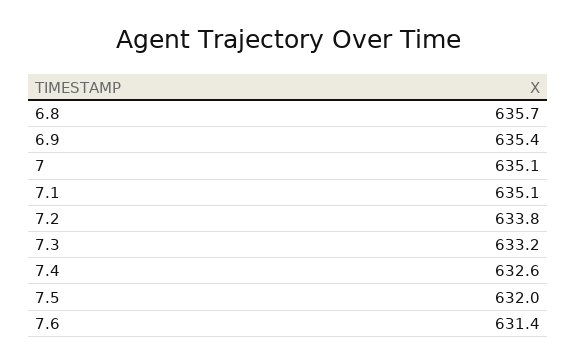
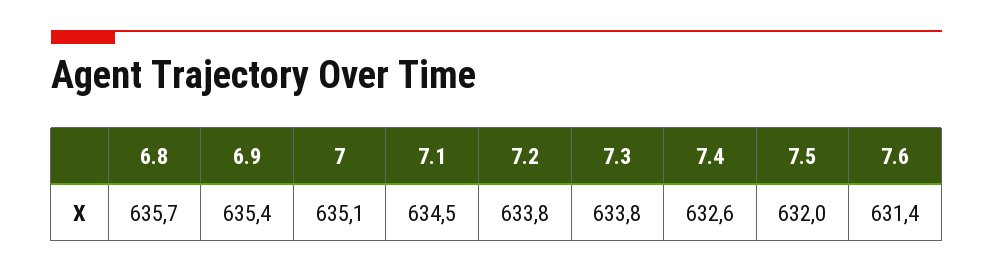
7.1: 635.1 -> 634.5
7.3: 633.2 -> 633.8

